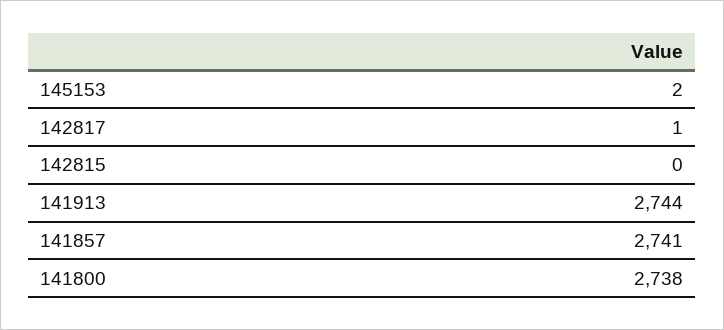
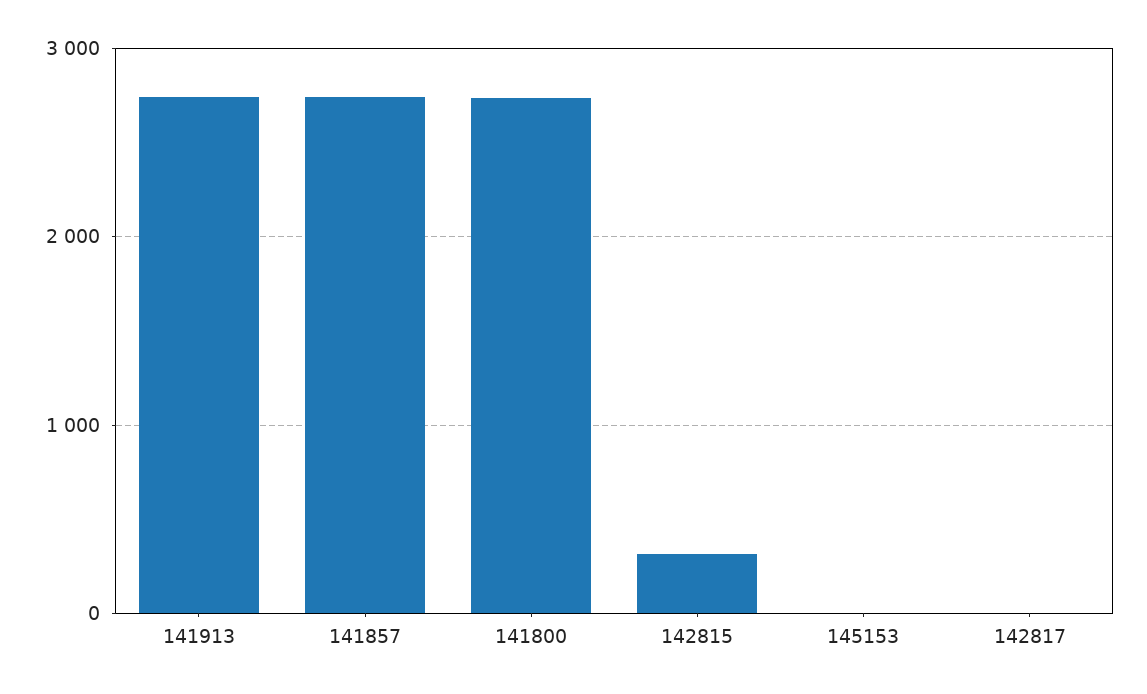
142815: 0 -> 300

